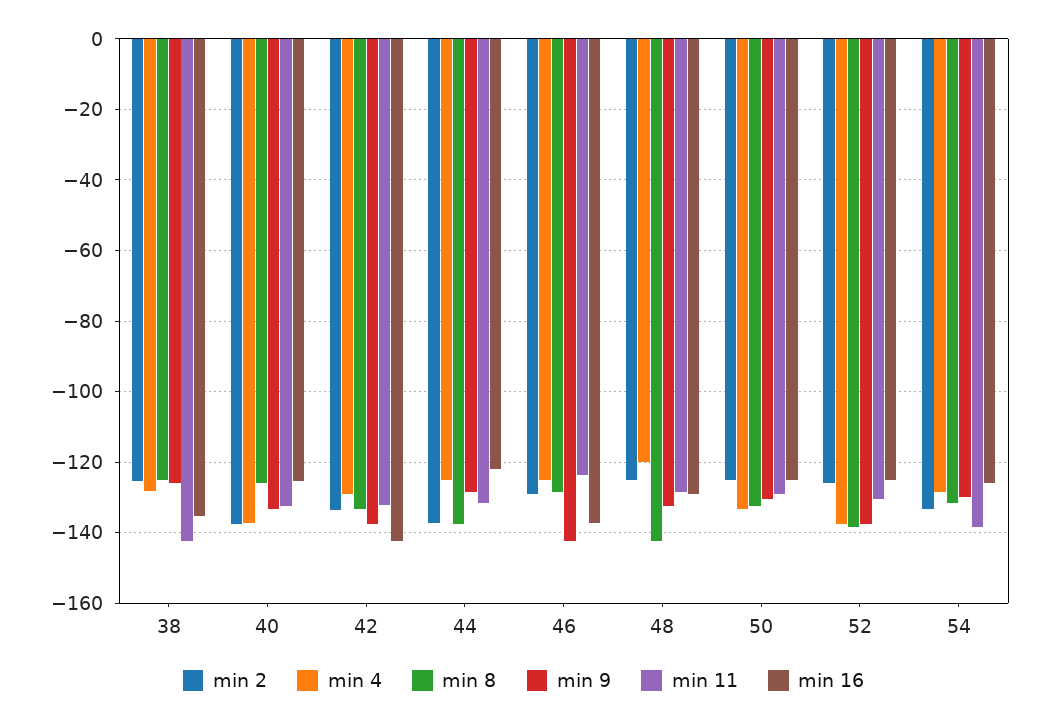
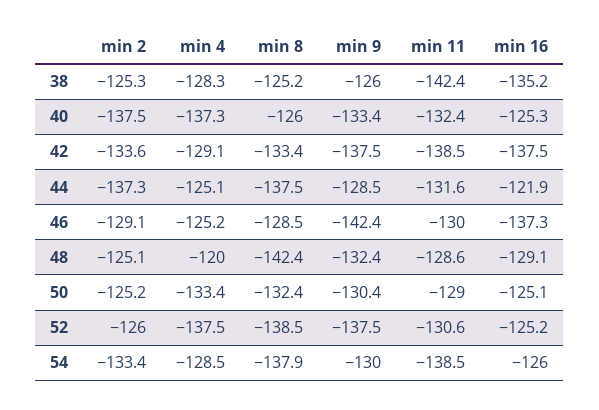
min 11, 42: -132 -> -138.5
min 16, 42: -142 -> -137.5
min 11, 46: -124 -> -130
min 8, 54: -132 -> -137.9

